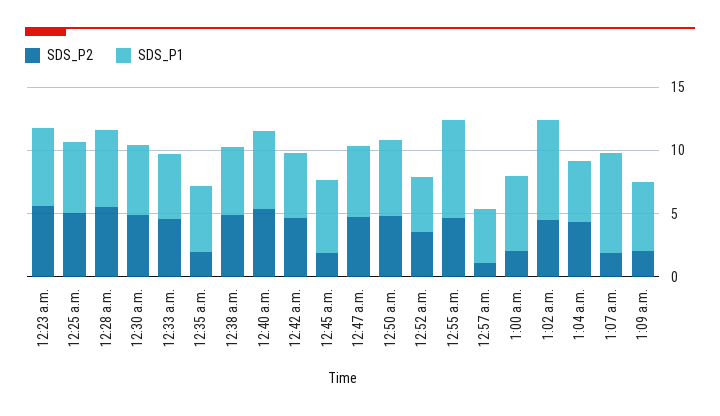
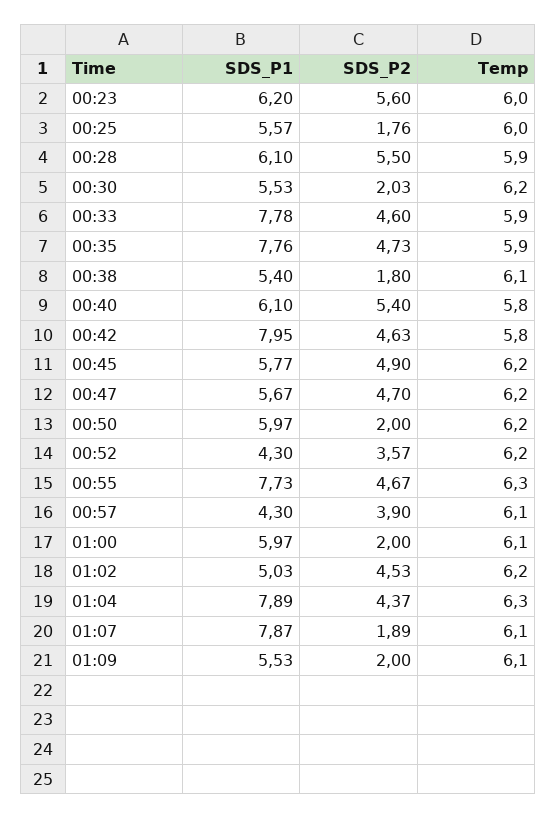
SDS_P2, 12:25 a.m.: 5 -> 1.76
SDS_P2, 12:30 a.m.: 5 -> 2.03
SDS_P1, 12:33 a.m.: 5 -> 7.78
SDS_P2, 12:35 a.m.: 2 -> 4.73
SDS_P1, 12:35 a.m.: 5 -> 7.76
SDS_P2, 12:38 a.m.: 5 -> 1.8
SDS_P1, 12:42 a.m.: 5 -> 7.95
SDS_P2, 12:45 a.m.: 2 -> 4.9
SDS_P2, 12:50 a.m.: 5 -> 2
SDS_P2, 12:57 a.m.: 1 -> 3.9
SDS_P1, 1:02 a.m.: 8 -> 5.03
SDS_P1, 1:04 a.m.: 5 -> 7.89
Temp, 12:23 a.m.: none -> 6
Temp, 12:25 a.m.: none -> 6
Temp, 12:28 a.m.: none -> 5.9
Temp, 12:30 a.m.: none -> 6.2
Temp, 12:33 a.m.: none -> 5.9
Temp, 12:35 a.m.: none -> 5.9
Temp, 12:38 a.m.: none -> 6.1
Temp, 12:40 a.m.: none -> 5.8
Temp, 12:42 a.m.: none -> 5.8
Temp, 12:45 a.m.: none -> 6.2
Temp, 12:47 a.m.: none -> 6.2
Temp, 12:50 a.m.: none -> 6.2
Temp, 12:52 a.m.: none -> 6.2
Temp, 12:55 a.m.: none -> 6.3
Temp, 12:57 a.m.: none -> 6.1
Temp, 1:00 a.m.: none -> 6.1
Temp, 1:02 a.m.: none -> 6.2
Temp, 1:04 a.m.: none -> 6.3
Temp, 1:07 a.m.: none -> 6.1
Temp, 1:09 a.m.: none -> 6.1

